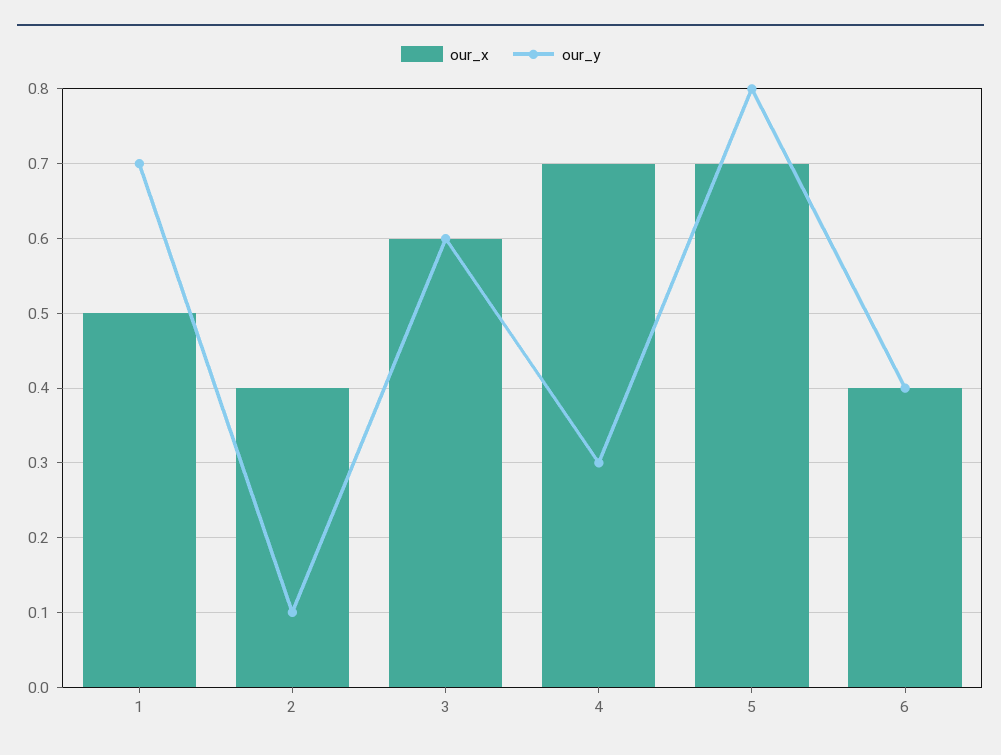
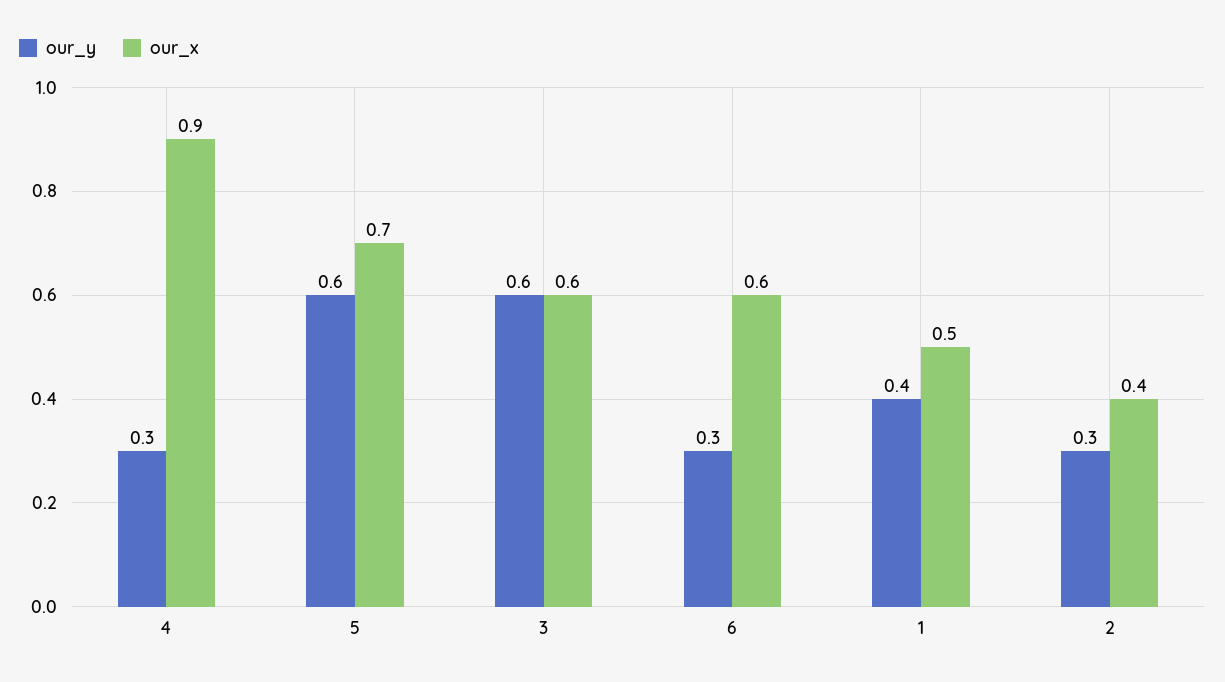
our_y, 1: 0.7 -> 0.4
our_y, 2: 0.1 -> 0.3
our_x, 4: 0.7 -> 0.9
our_y, 5: 0.8 -> 0.6
our_x, 6: 0.4 -> 0.6
our_y, 6: 0.4 -> 0.3

